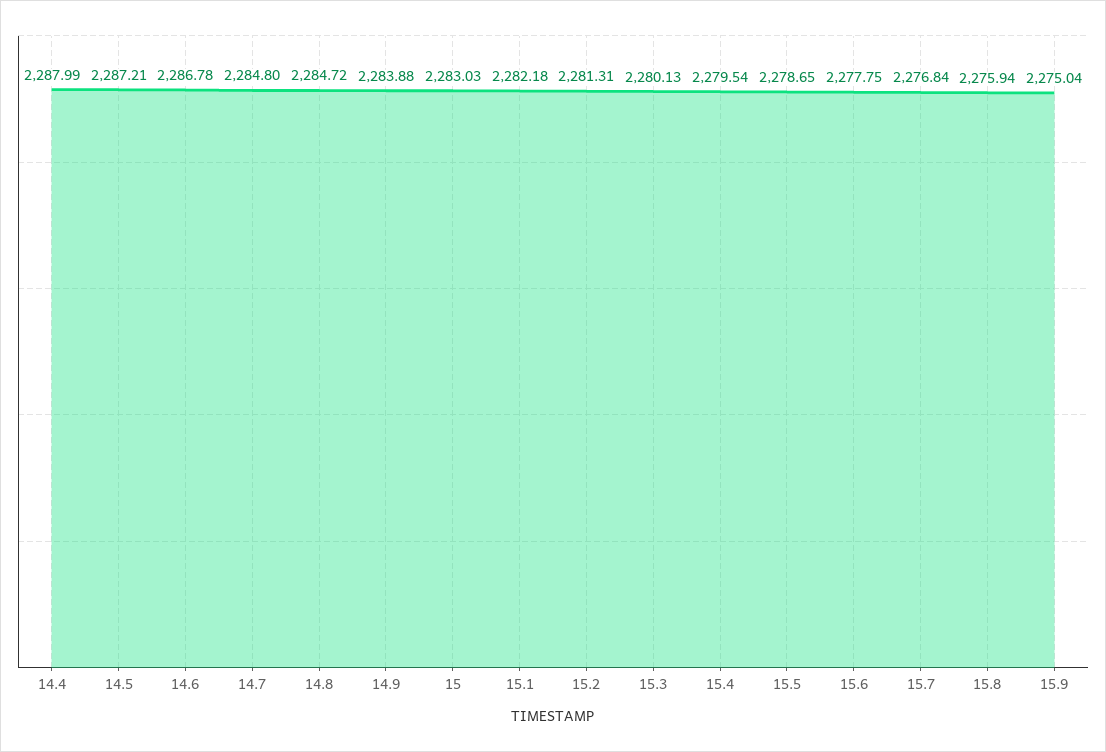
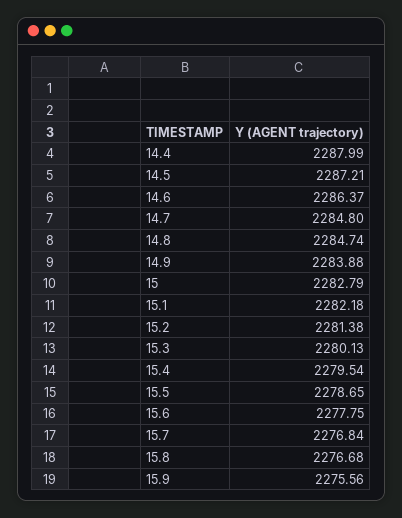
14.6: 2286.78 -> 2286.37
14.8: 2284.72 -> 2284.74
15: 2283.03 -> 2282.79
15.2: 2281.31 -> 2281.38
15.8: 2275.94 -> 2276.68
15.9: 2275.04 -> 2275.56

